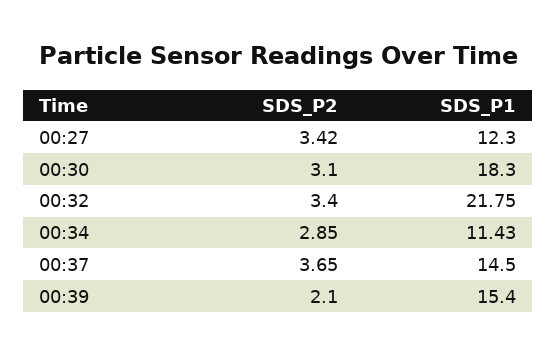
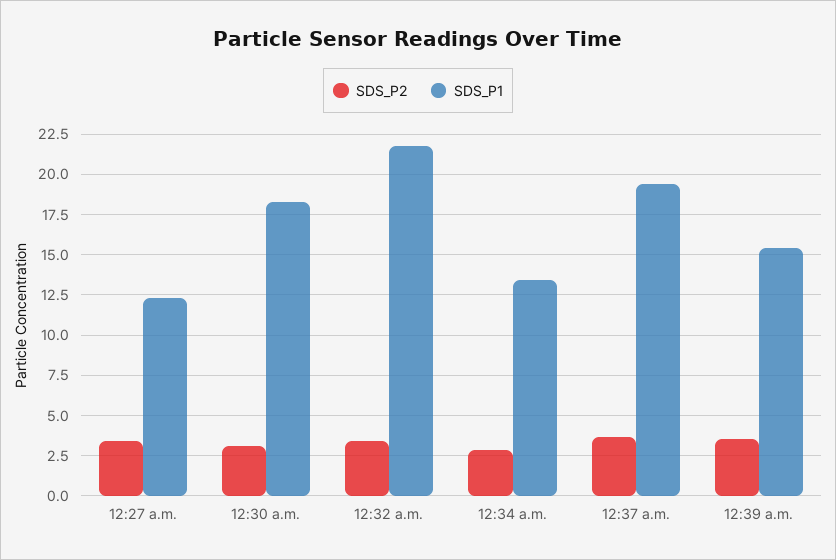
SDS_P1, 00:34: 11.43 -> 13.5
SDS_P1, 00:37: 14.5 -> 19.5
SDS_P2, 00:39: 2.1 -> 3.5

